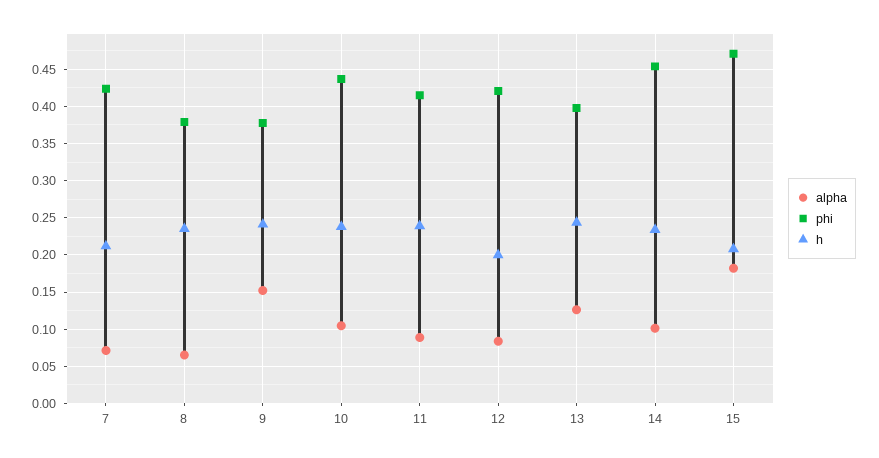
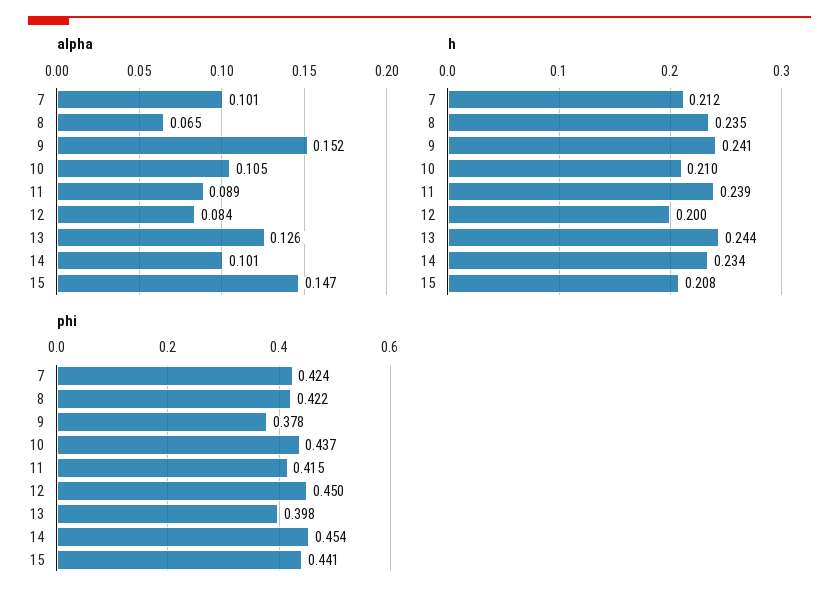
alpha, 7: 0.07 -> 0.101
phi, 8: 0.38 -> 0.422
h, 10: 0.24 -> 0.21
phi, 12: 0.42 -> 0.45
alpha, 15: 0.18 -> 0.147
phi, 15: 0.47 -> 0.441

